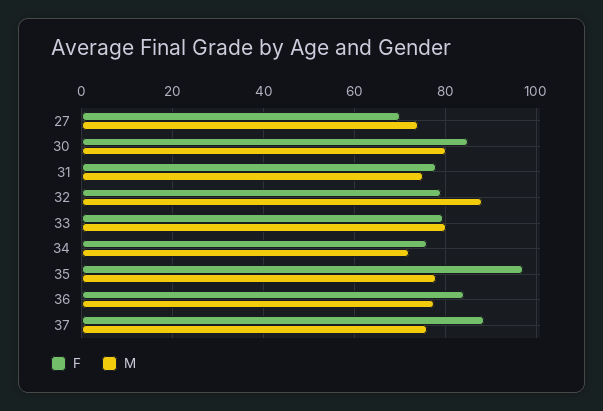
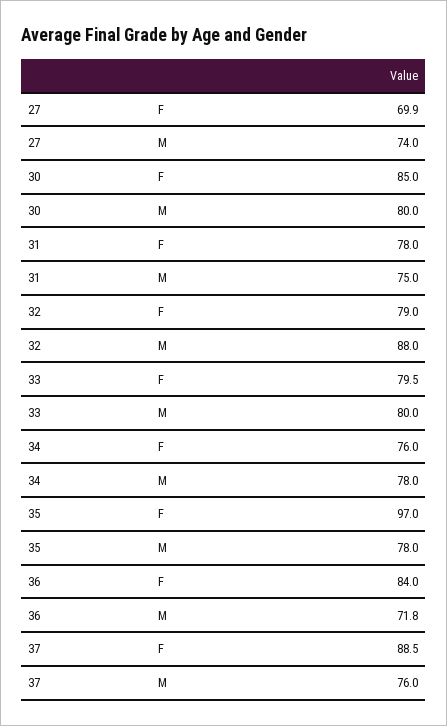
M, 34: 72 -> 78
M, 36: 78 -> 71.8

